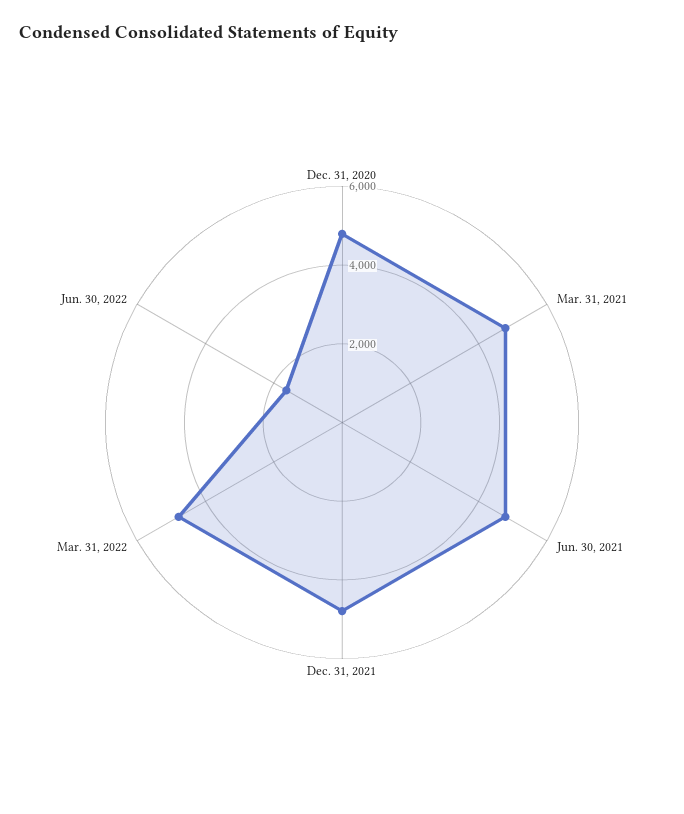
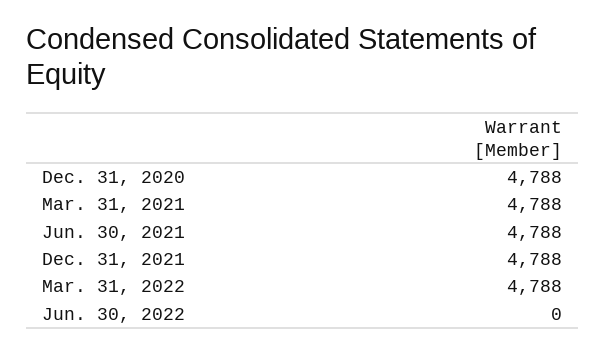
Jun. 30, 2022: 1500 -> 0

